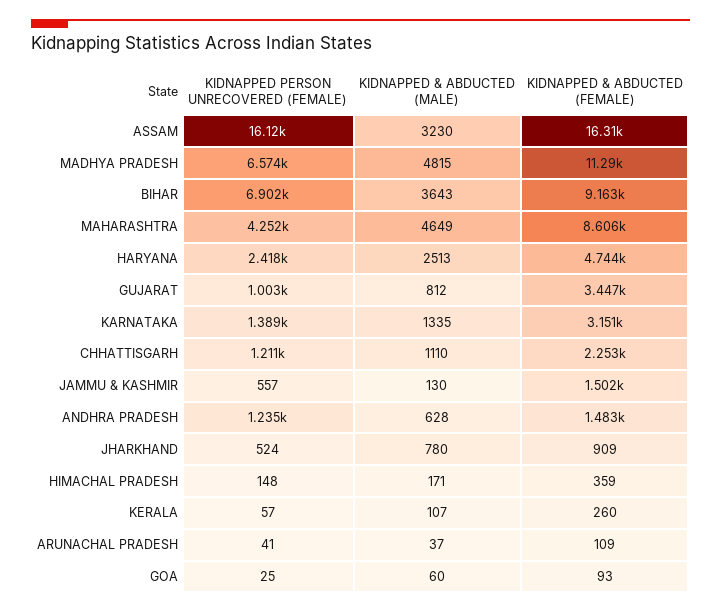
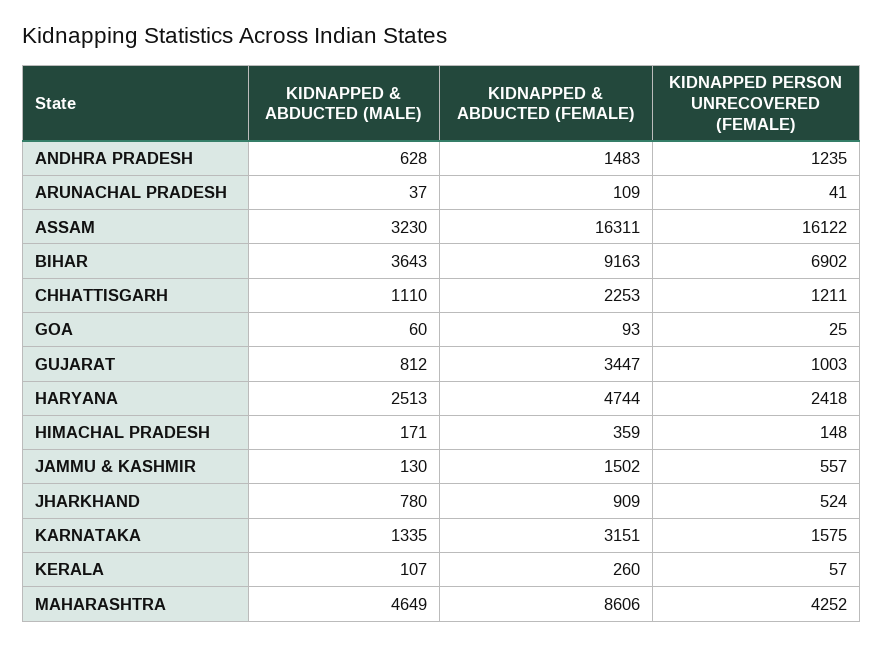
KIDNAPPED PERSON UNRECOVERED (FEMALE), MADHYA PRADESH: 6574 -> none
KIDNAPPED & ABDUCTED (MALE), MADHYA PRADESH: 4815 -> none
KIDNAPPED & ABDUCTED (FEMALE), MADHYA PRADESH: 11290 -> none
KIDNAPPED PERSON UNRECOVERED (FEMALE), KARNATAKA: 1389 -> 1575

